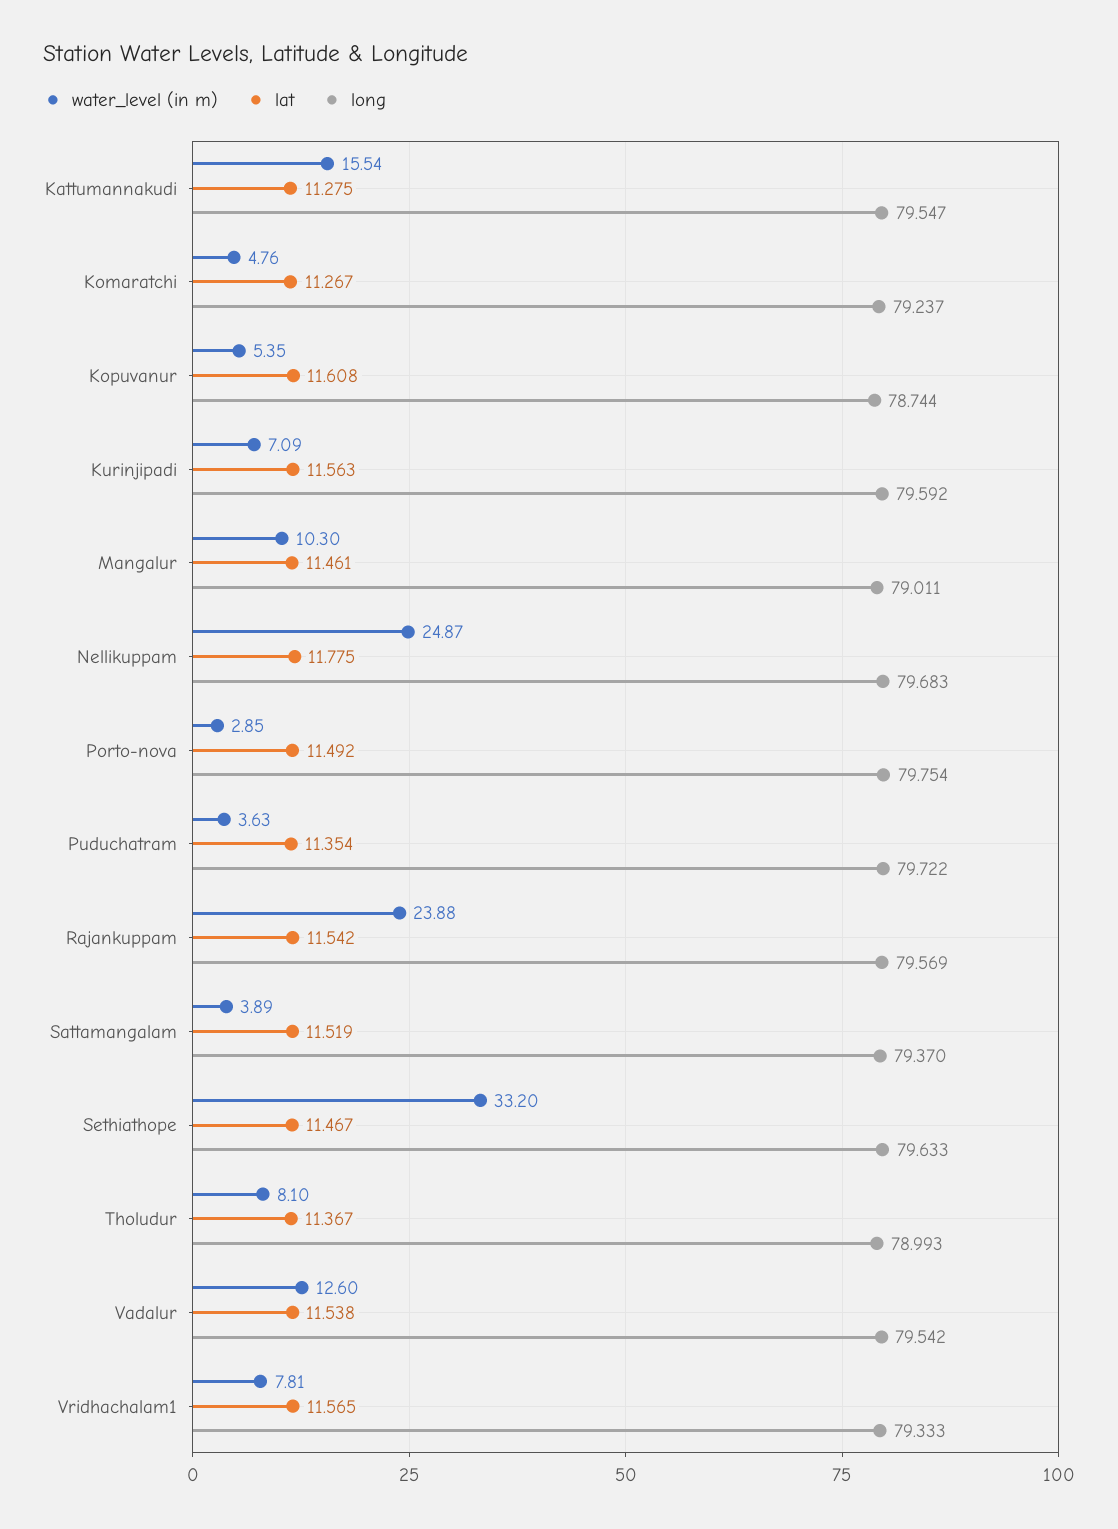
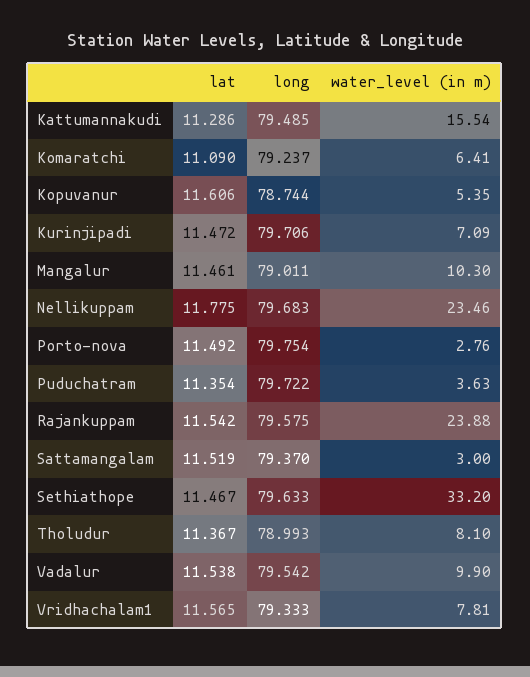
lat, Kattumannakudi: 11.275 -> 11.286
long, Kattumannakudi: 79.547 -> 79.485
water_level (in m), Komaratchi: 4.76 -> 6.41
lat, Komaratchi: 11.267 -> 11.09
lat, Kopuvanur: 11.608 -> 11.606
lat, Kurinjipadi: 11.563 -> 11.472
long, Kurinjipadi: 79.592 -> 79.706
water_level (in m), Nellikuppam: 24.87 -> 23.46
water_level (in m), Porto-nova: 2.85 -> 2.76
long, Rajankuppam: 79.569 -> 79.575
water_level (in m), Sattamangalam: 3.89 -> 3
water_level (in m), Vadalur: 12.6 -> 9.9

